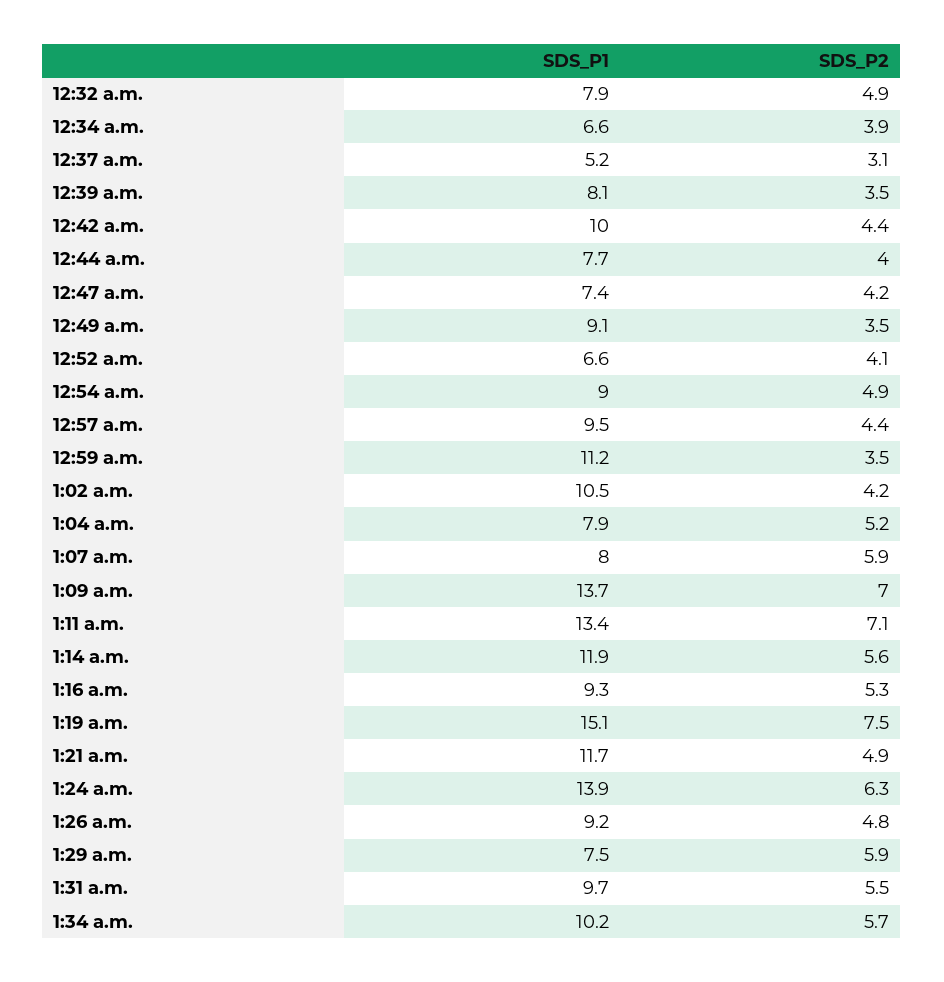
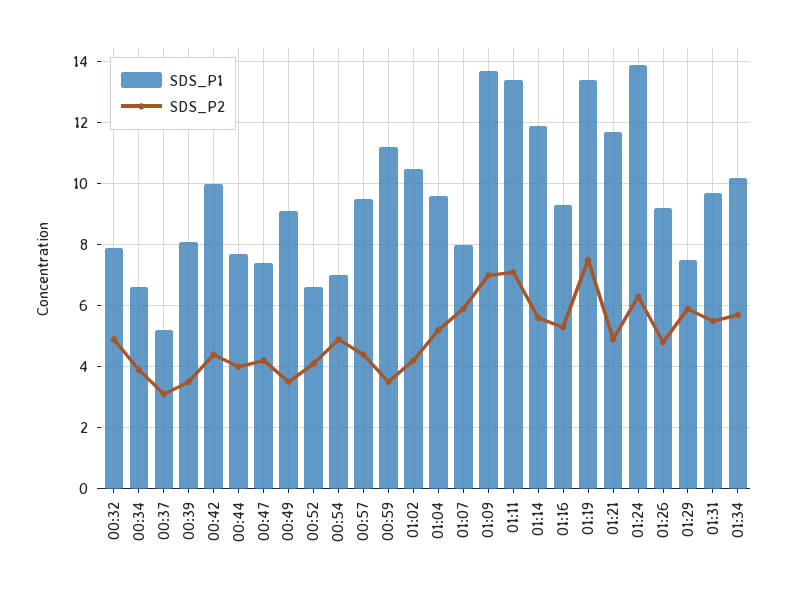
SDS_P1, 12:54 a.m.: 9 -> 7
SDS_P1, 1:04 a.m.: 7.9 -> 9.5
SDS_P1, 1:19 a.m.: 15.1 -> 13.5

